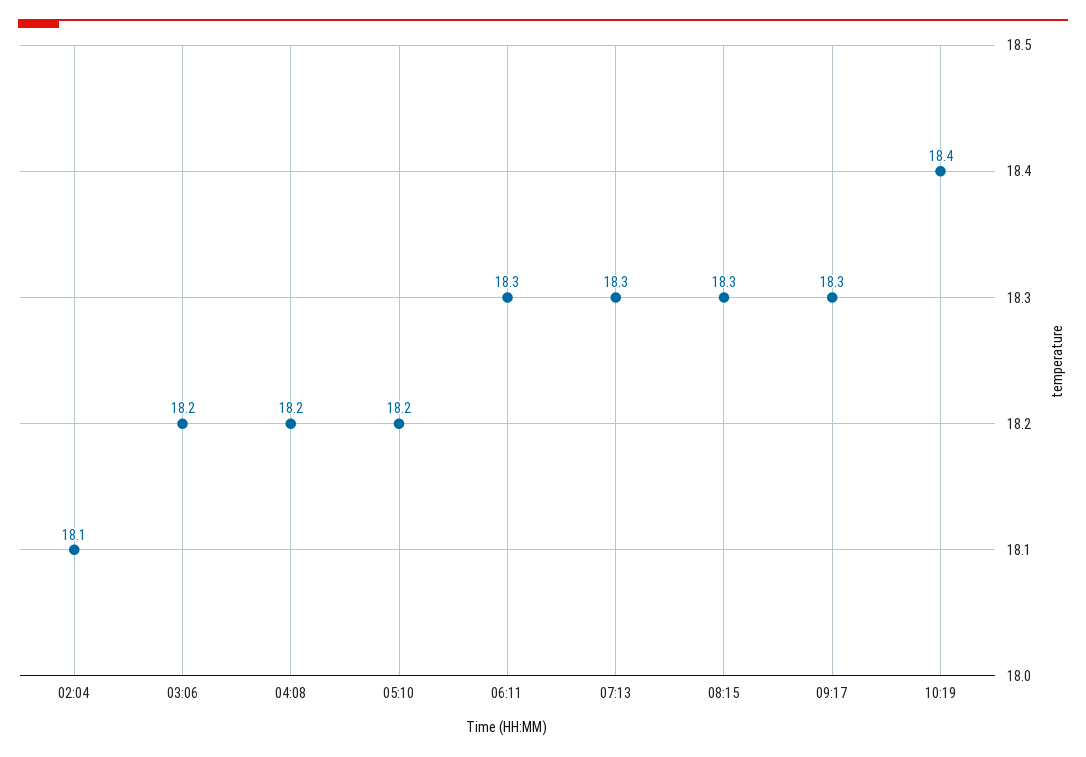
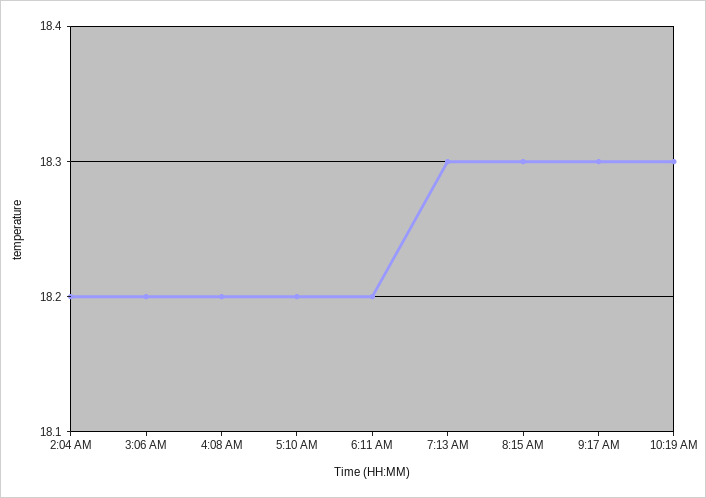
02:04: 18.1 -> 18.2
06:11: 18.3 -> 18.2
10:19: 18.4 -> 18.3

